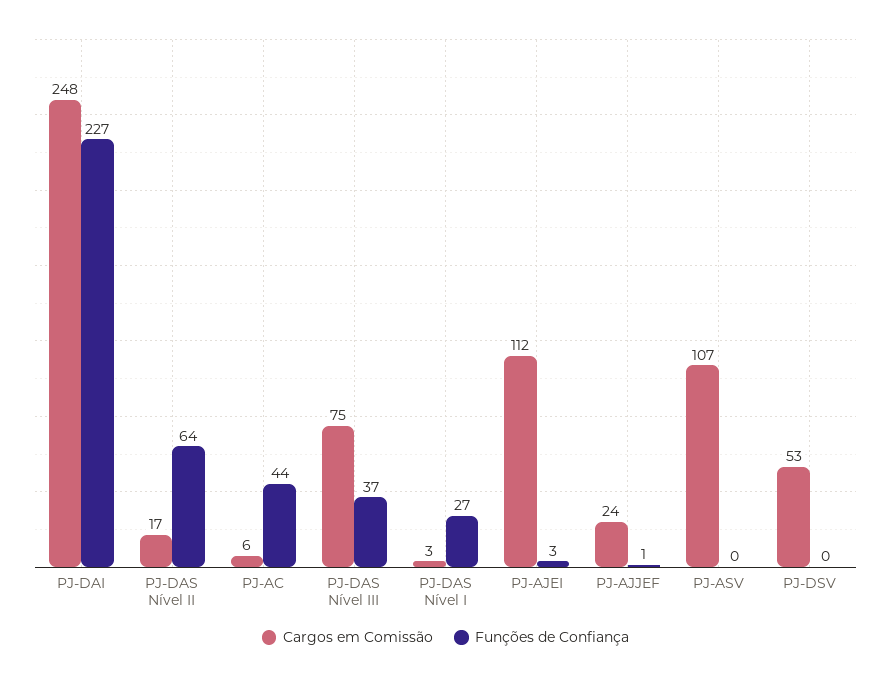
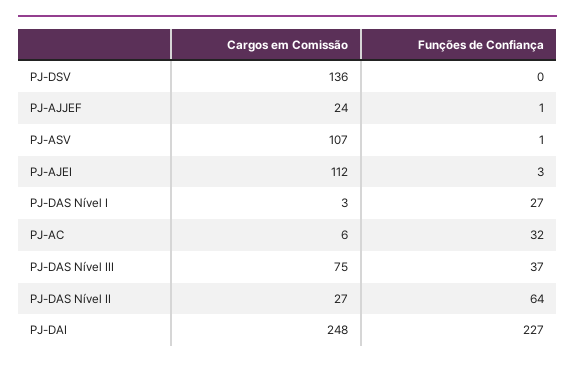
Cargos em Comissão, PJ-DAS Nível II: 17 -> 27
Funções de Confiança, PJ-AC: 44 -> 32
Funções de Confiança, PJ-ASV: 0 -> 1
Cargos em Comissão, PJ-DSV: 53 -> 136

